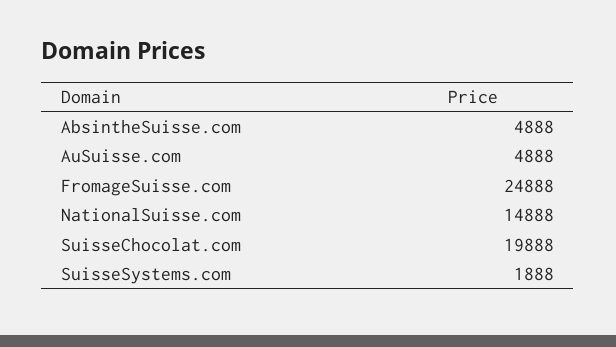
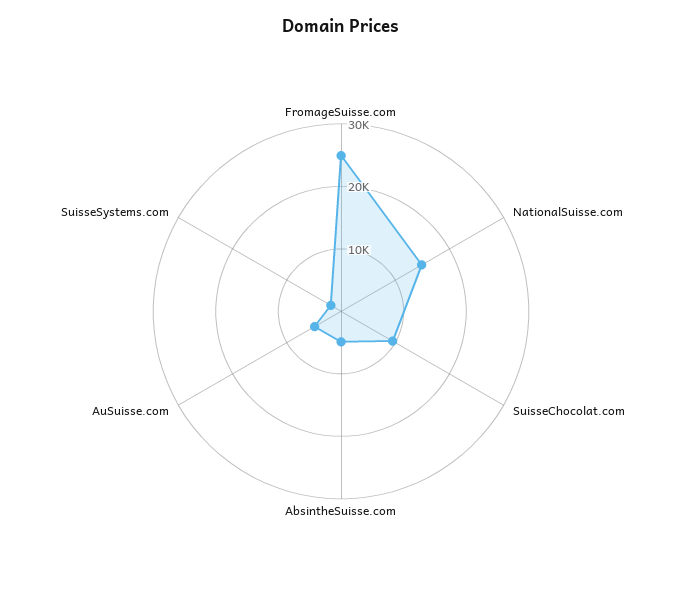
SuisseChocolat.com: 19888 -> 10000

